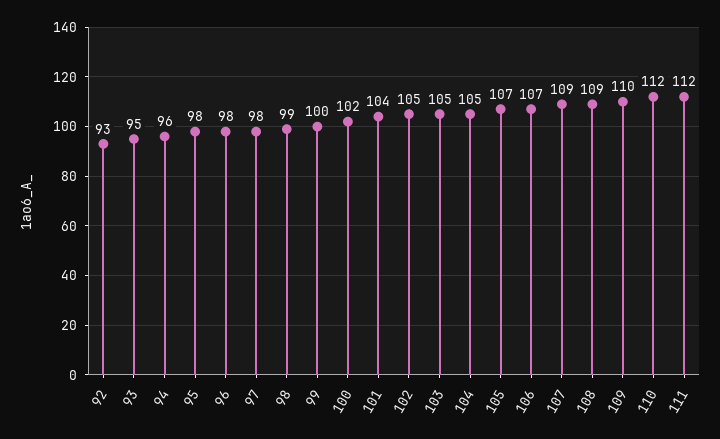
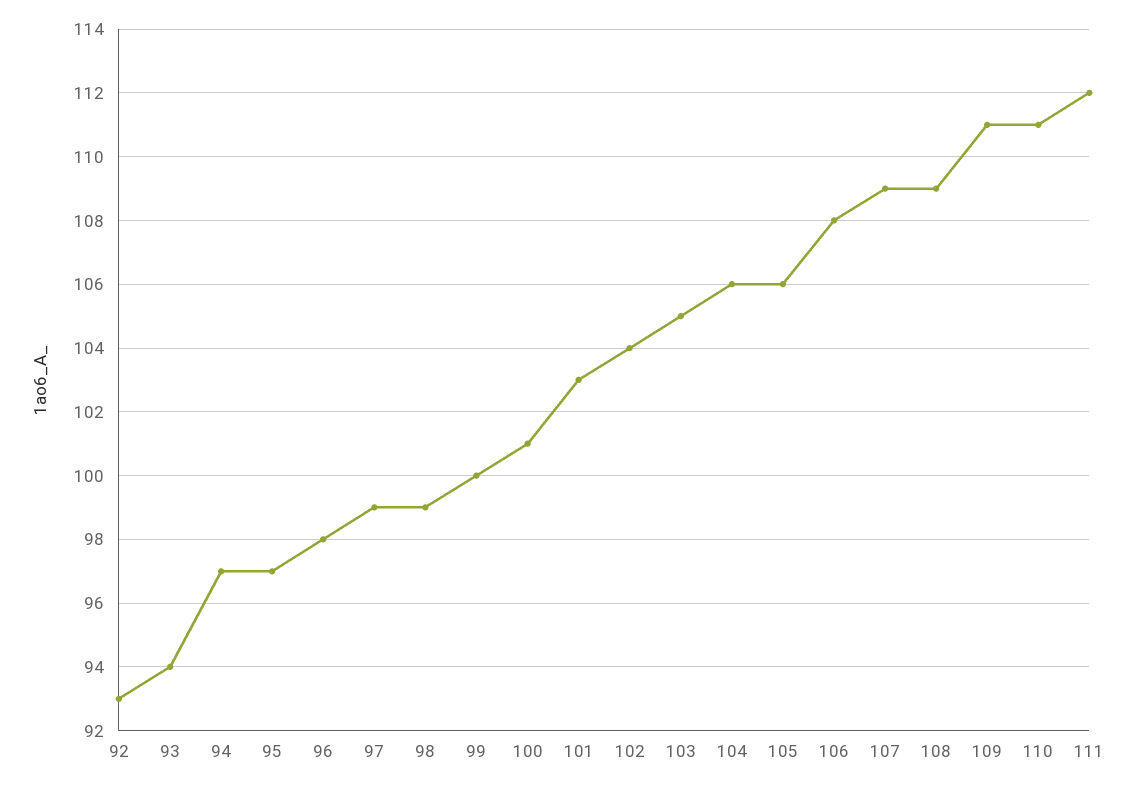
93: 95 -> 94
94: 96 -> 97
95: 98 -> 97
97: 98 -> 99
100: 102 -> 101
101: 104 -> 103
102: 105 -> 104
104: 105 -> 106
105: 107 -> 106
106: 107 -> 108
109: 110 -> 111
110: 112 -> 111

